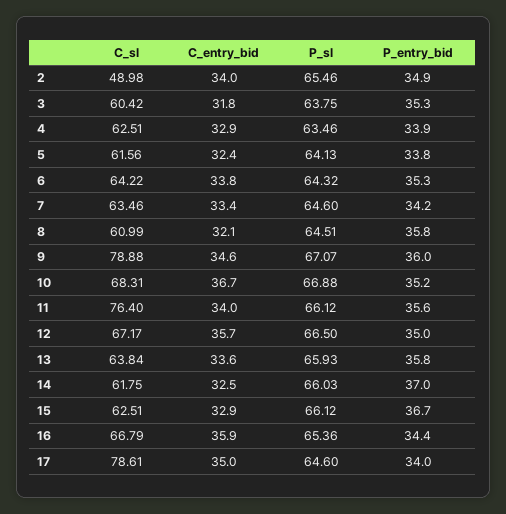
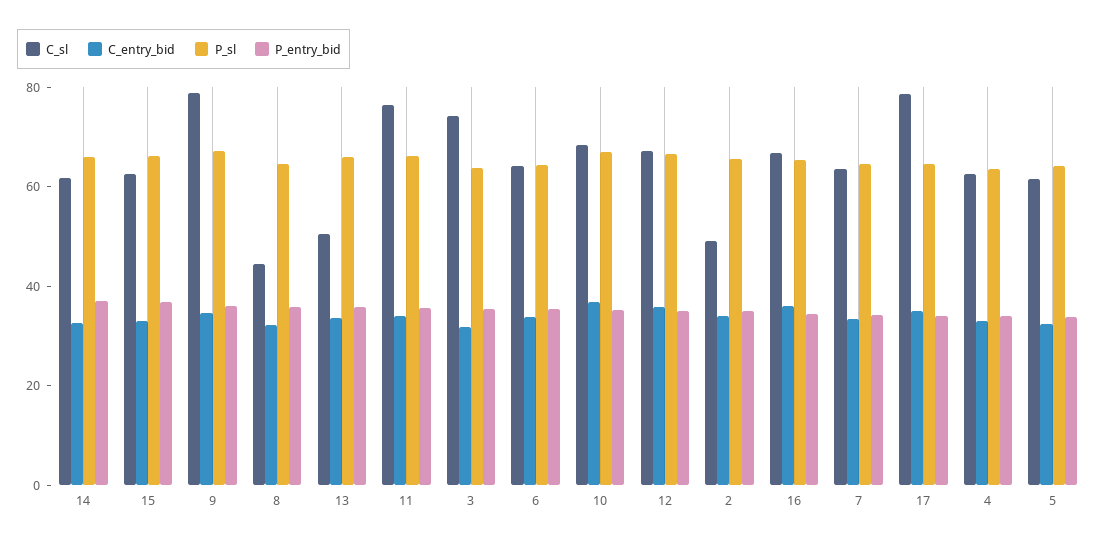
C_sl, 3: 60.42 -> 75
C_sl, 8: 60.99 -> 45
C_sl, 13: 63.84 -> 50

